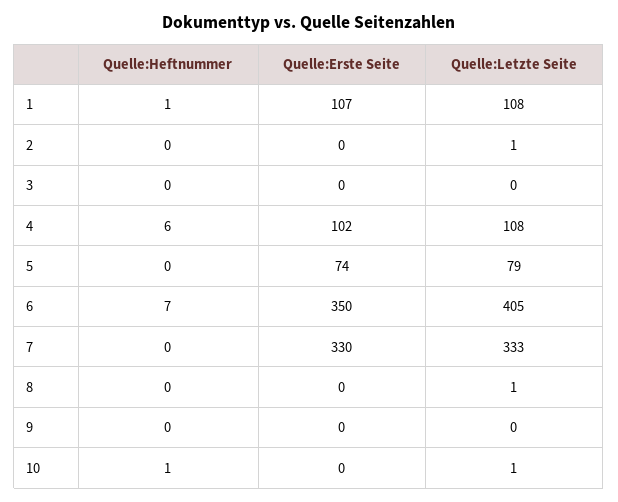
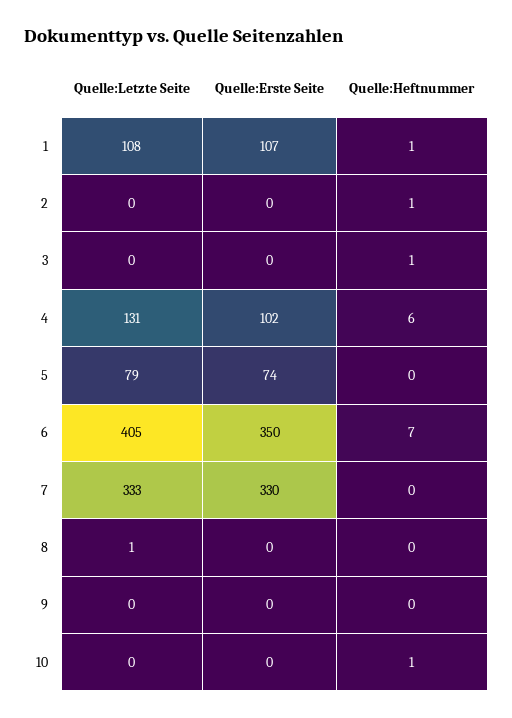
Quelle:Heftnummer, 2: 0 -> 1
Quelle:Letzte Seite, 2: 1 -> 0
Quelle:Heftnummer, 3: 0 -> 1
Quelle:Letzte Seite, 4: 108 -> 131
Quelle:Letzte Seite, 10: 1 -> 0

